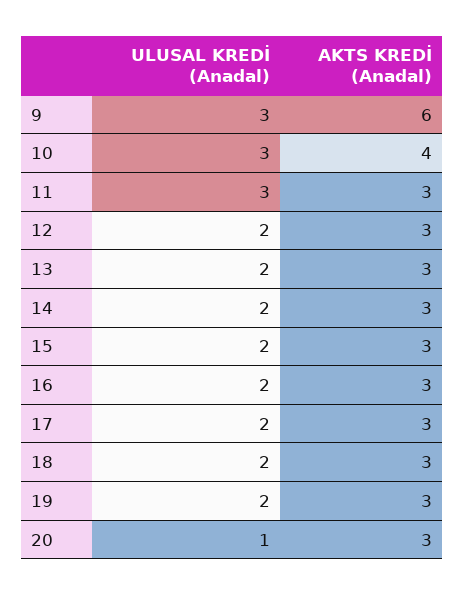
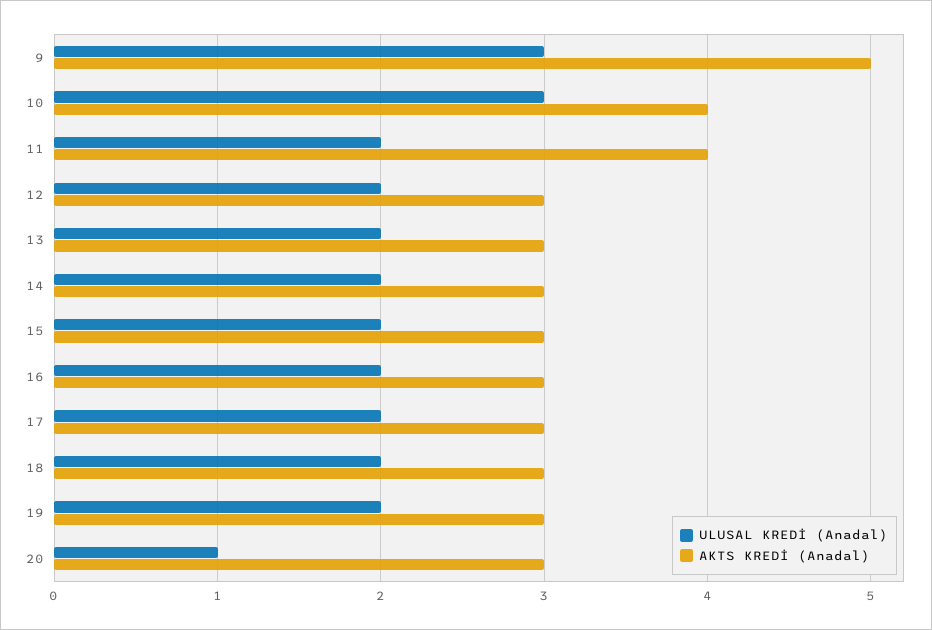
AKTS KREDİ (Anadal), 9: 6 -> 5
ULUSAL KREDİ (Anadal), 11: 3 -> 2
AKTS KREDİ (Anadal), 11: 3 -> 4

